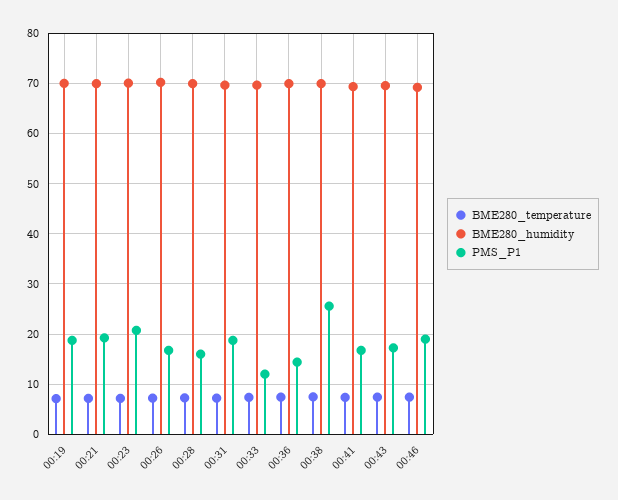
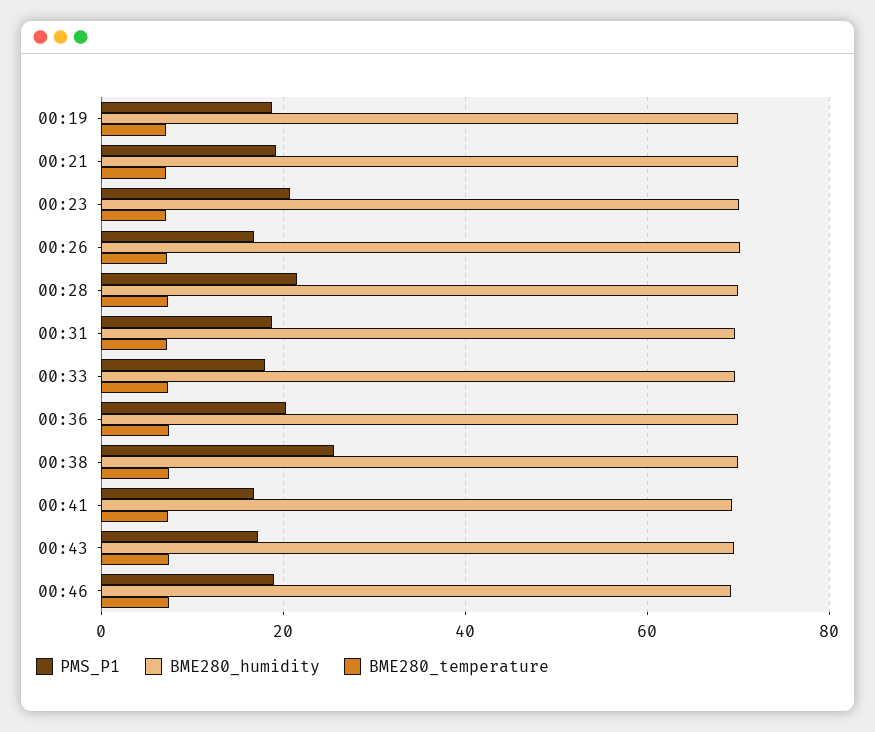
PMS_P1, 00:28: 16 -> 22
PMS_P1, 00:33: 12 -> 18
PMS_P1, 00:36: 14 -> 20

